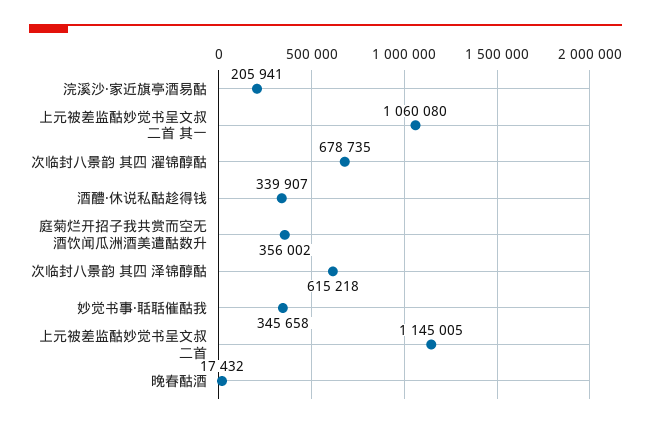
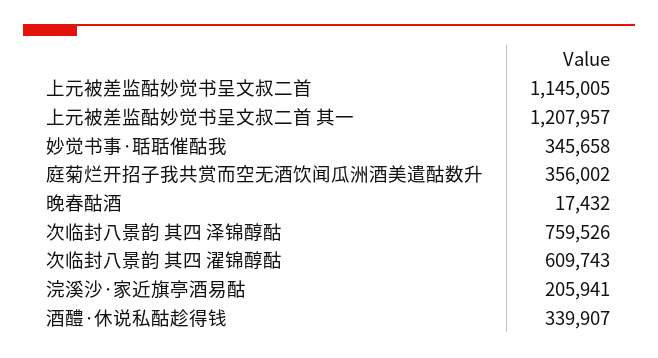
上元被差监酤妙觉书呈文叔二首 其一: 1060080 -> 1207957
次临封八景韵 其四 濯锦醇酤: 678735 -> 609743
次临封八景韵 其四 泽锦醇酤: 615218 -> 759526

